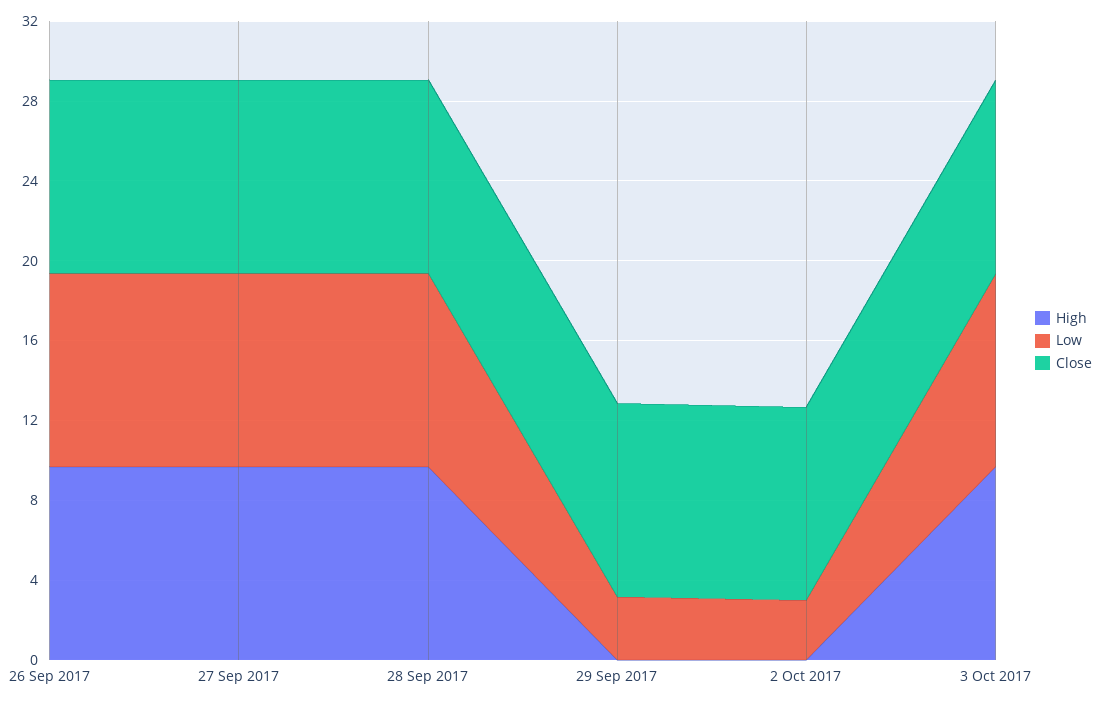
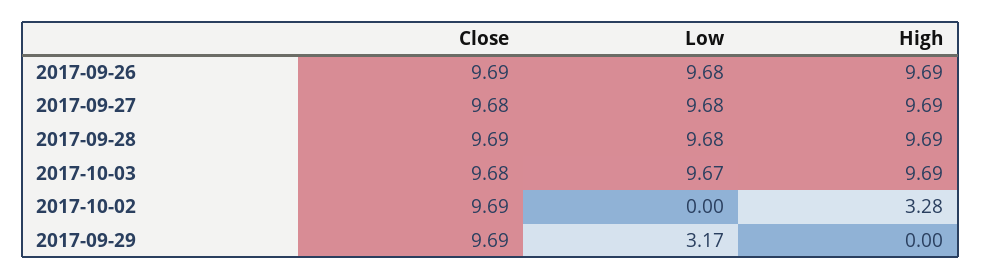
High, 2 Oct 2017: 0 -> 3.28
Low, 2 Oct 2017: 3 -> 0

